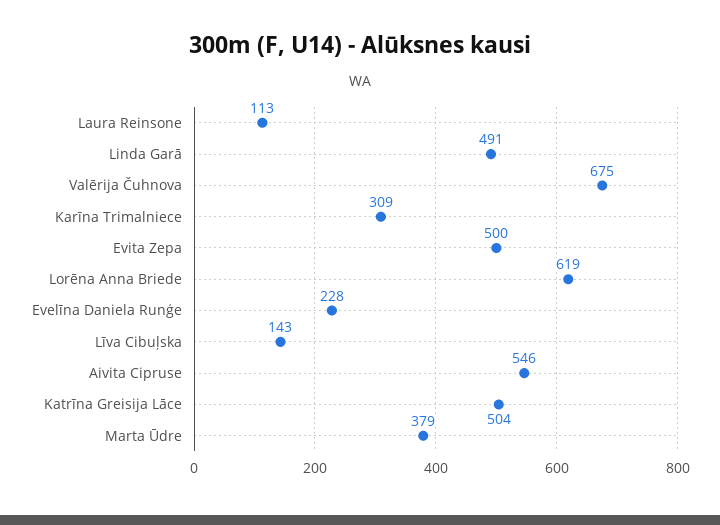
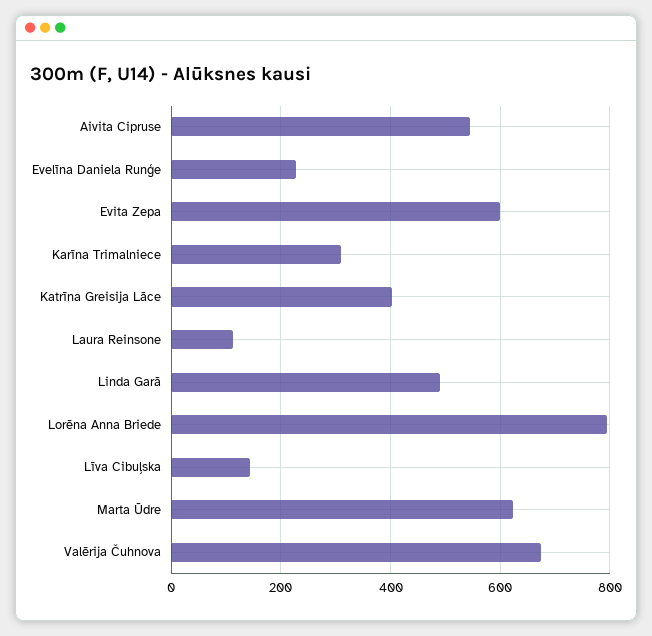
Evita Zepa: 500 -> 600
Lorēna Anna Briede: 619 -> 800
Katrīna Greisija Lāce: 504 -> 400
Marta Ūdre: 379 -> 620

